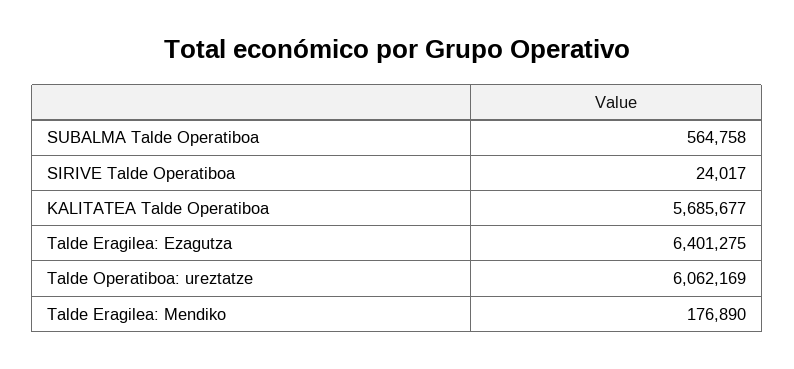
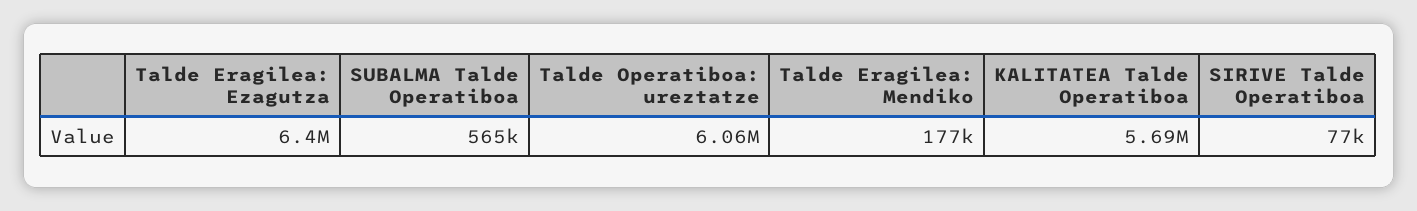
SIRIVE Talde Operatiboa: 24017 -> 77000

